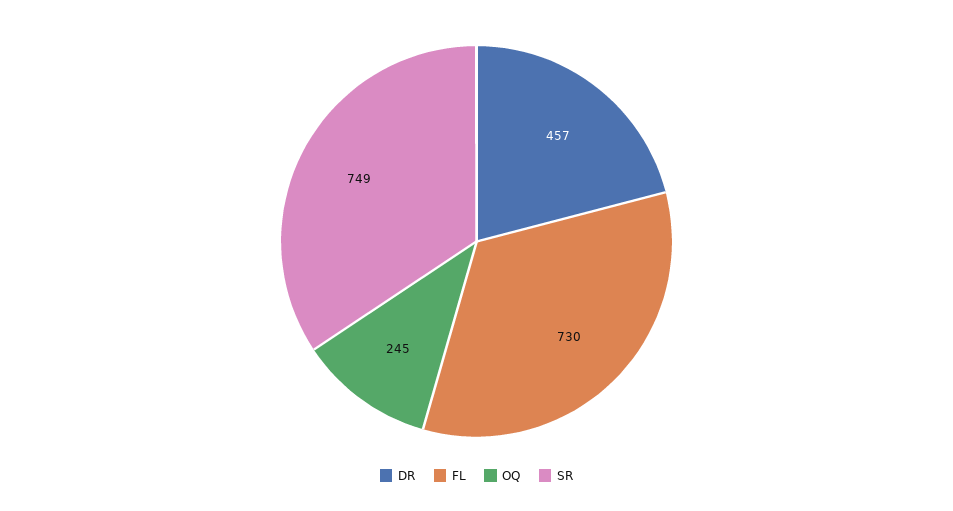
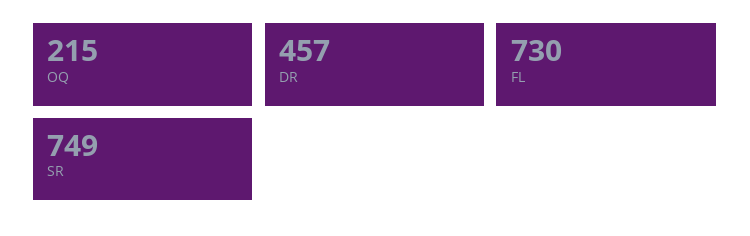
OQ: 245 -> 215

